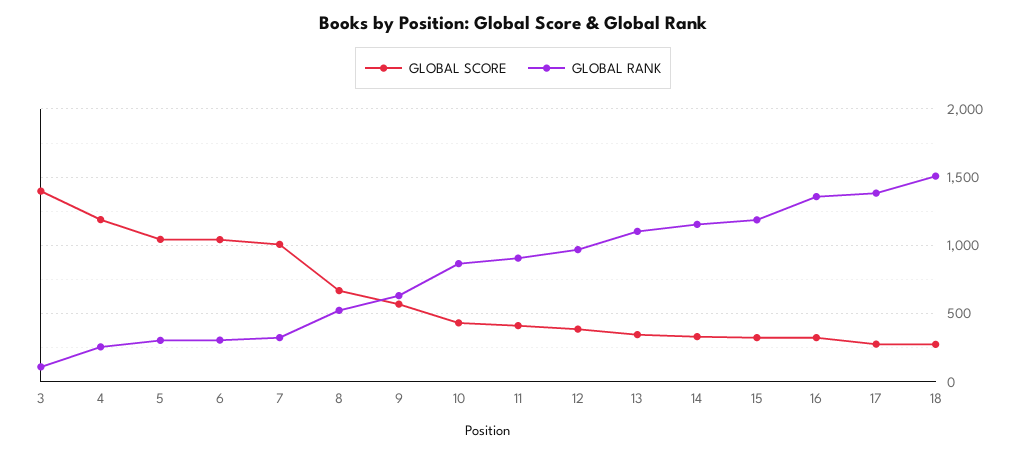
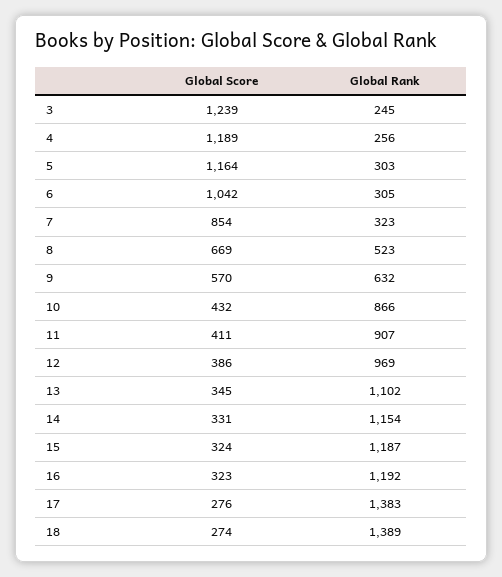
GLOBAL SCORE, 3: 1400 -> 1239
GLOBAL RANK, 3: 100 -> 245
GLOBAL SCORE, 5: 1050 -> 1164
GLOBAL SCORE, 7: 1000 -> 854
GLOBAL RANK, 16: 1350 -> 1192
GLOBAL RANK, 18: 1500 -> 1389

